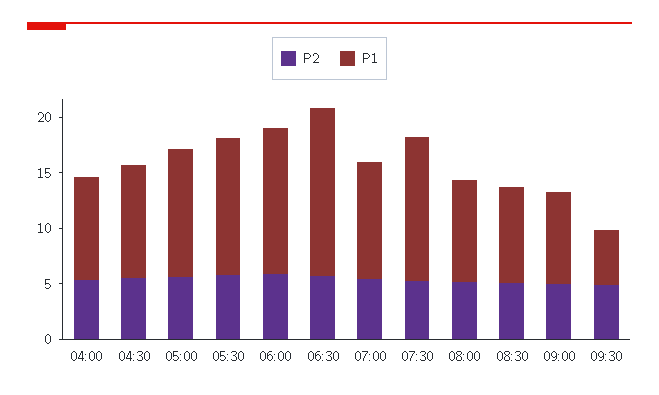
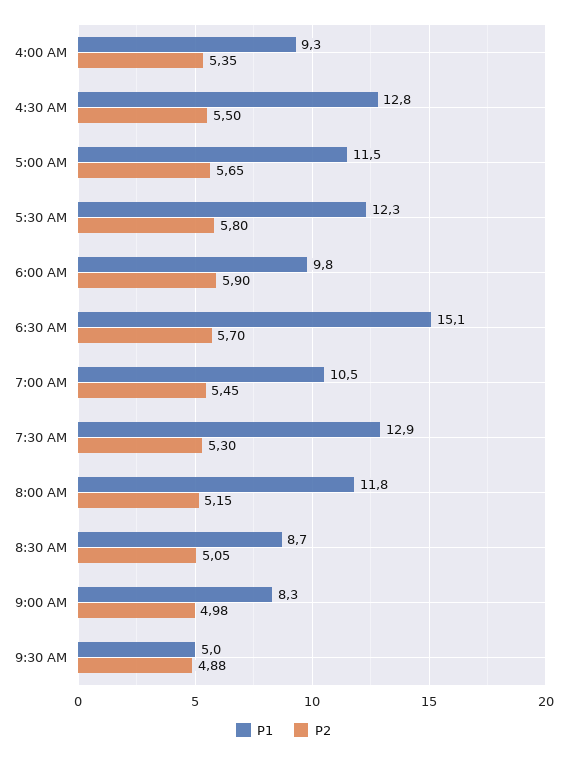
P1, 04:30: 10 -> 12.8
P1, 06:00: 13 -> 9.8
P1, 08:00: 9 -> 11.8

